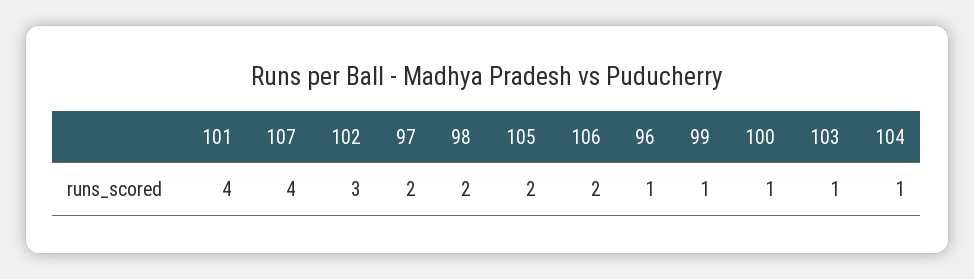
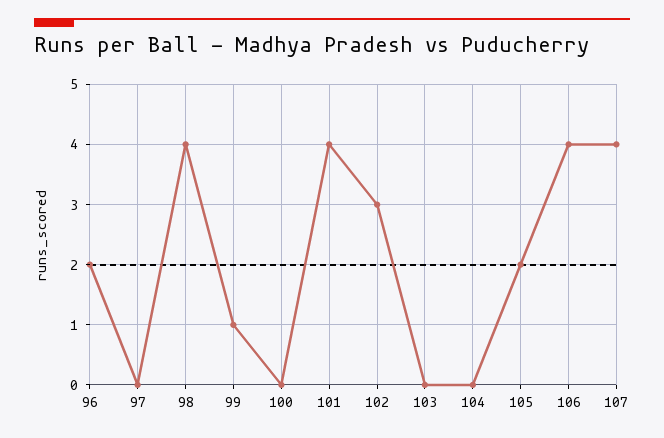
97: 2 -> 0
98: 2 -> 4
106: 2 -> 4
96: 1 -> 2
100: 1 -> 0
103: 1 -> 0
104: 1 -> 0

